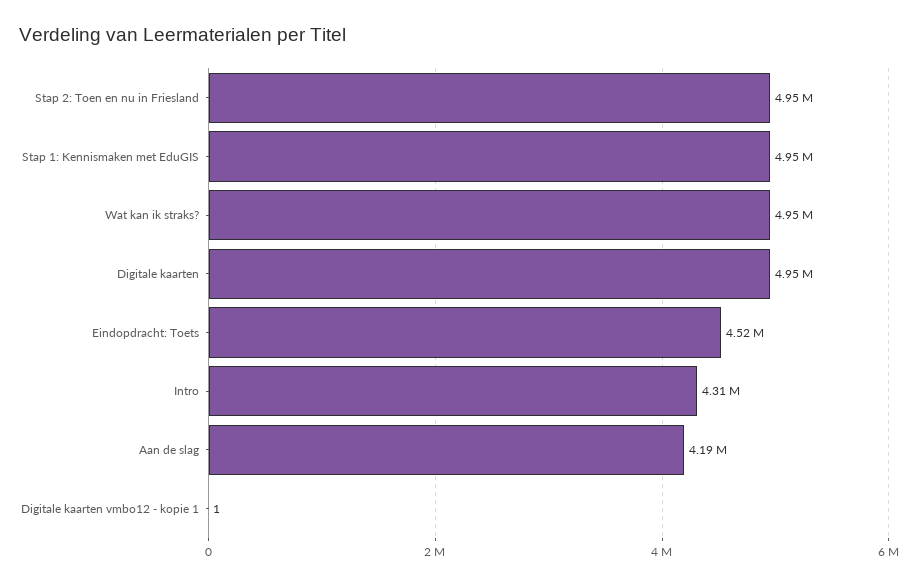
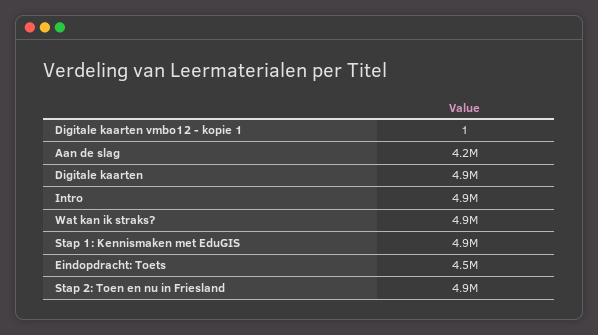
Intro: 4310000 -> 4900000

